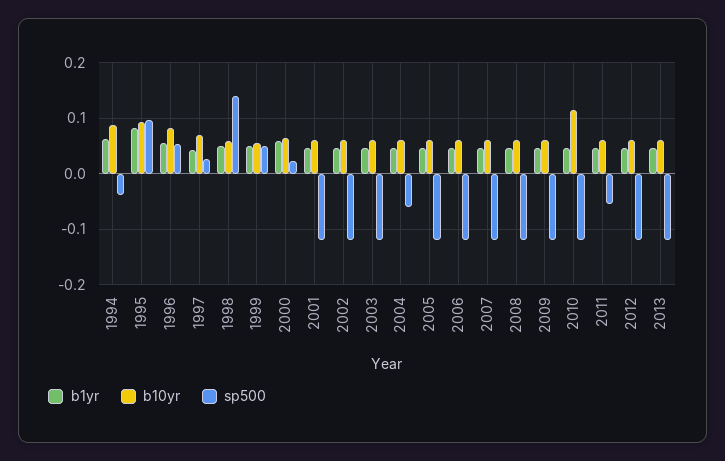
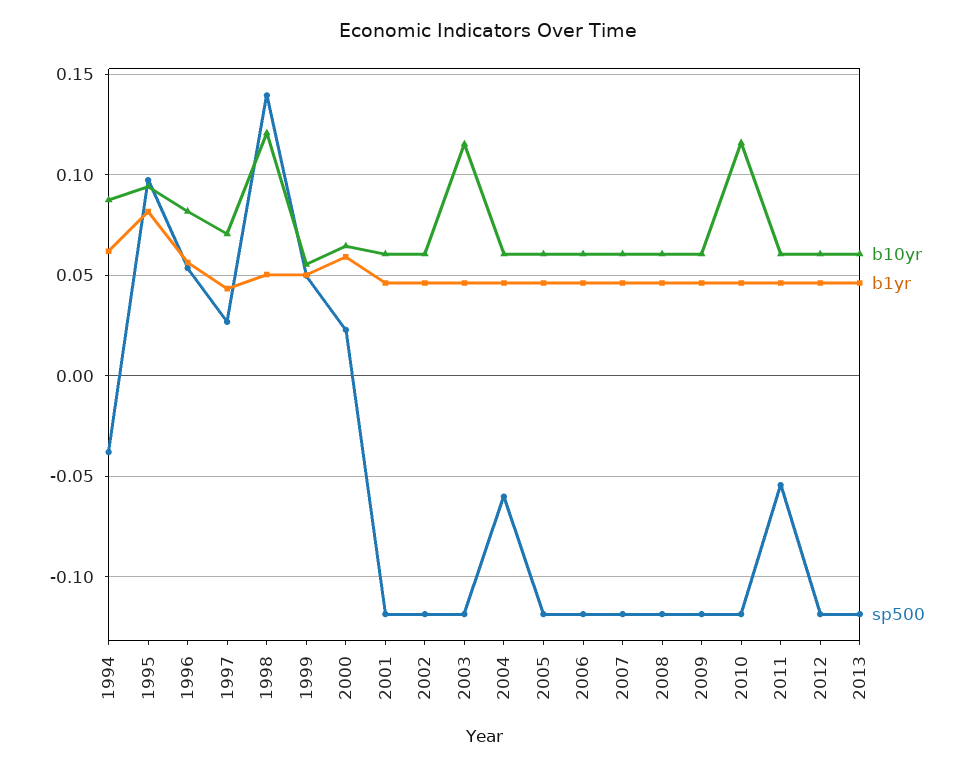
b10yr, 1998: 0.06 -> 0.12
b10yr, 2003: 0.06 -> 0.115

